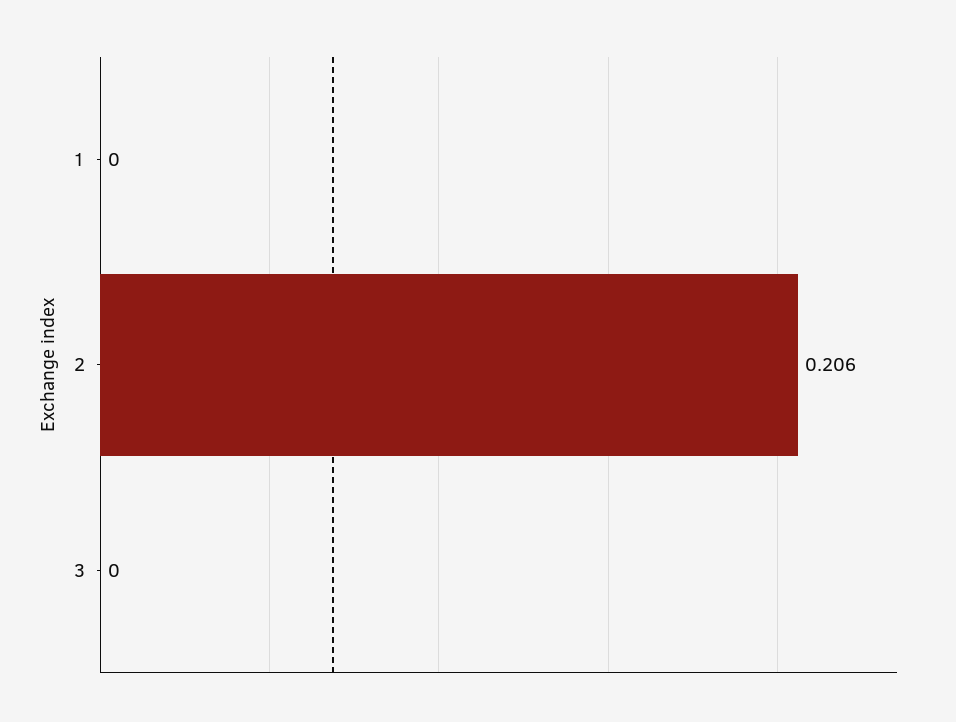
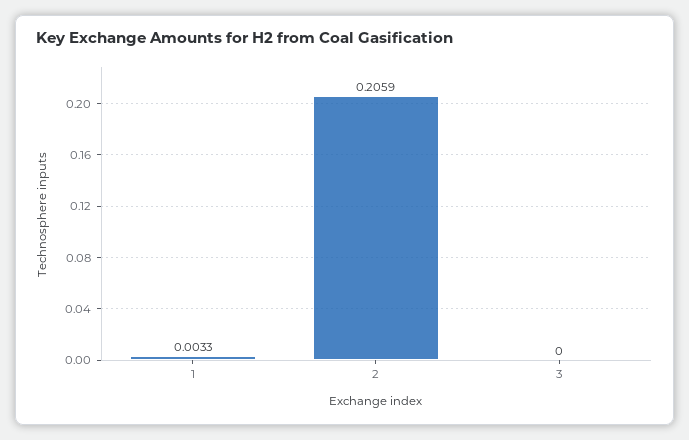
1: 0 -> 0.0033

